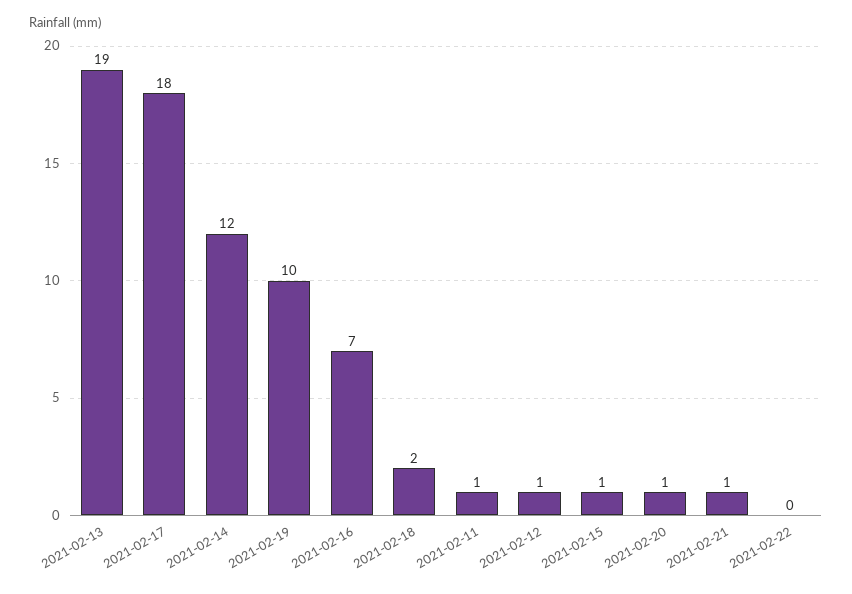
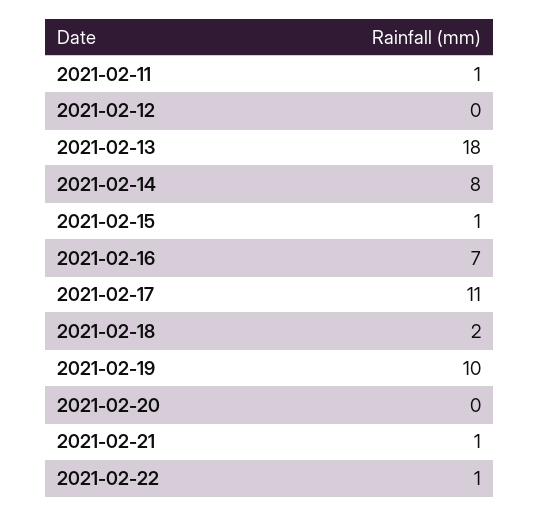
2021-02-13: 19 -> 18
2021-02-17: 18 -> 11
2021-02-14: 12 -> 8
2021-02-12: 1 -> 0
2021-02-20: 1 -> 0
2021-02-22: 0 -> 1

